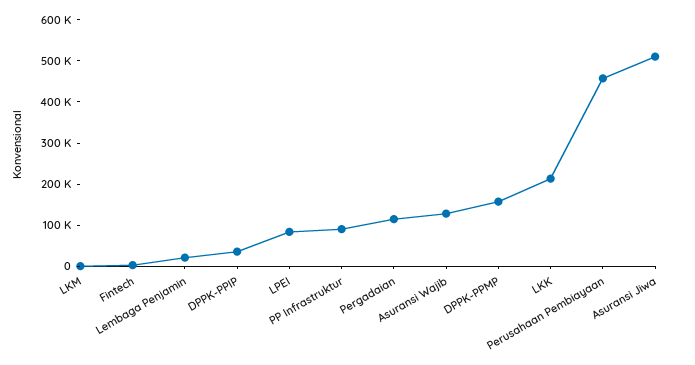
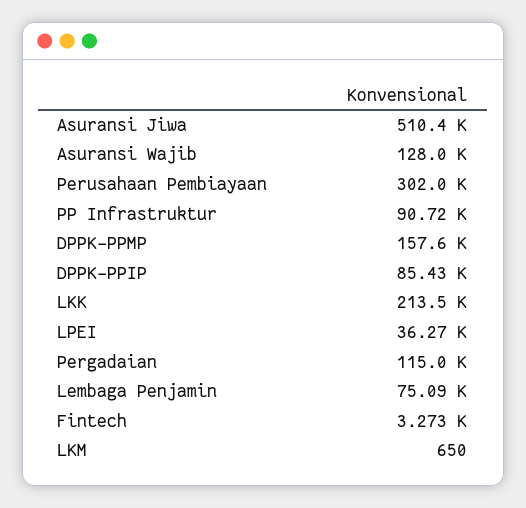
Lembaga Penjamin: 20000 -> 75090
DPPK-PPIP: 40000 -> 85430
LPEI: 80000 -> 36270
Perusahaan Pembiayaan: 460000 -> 302000

